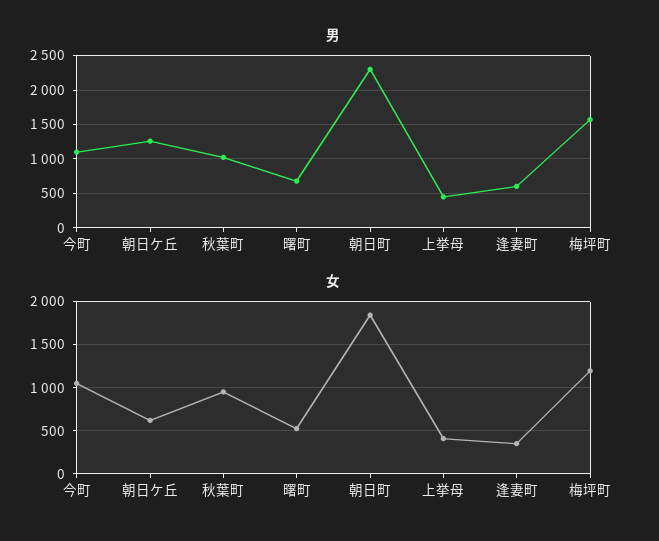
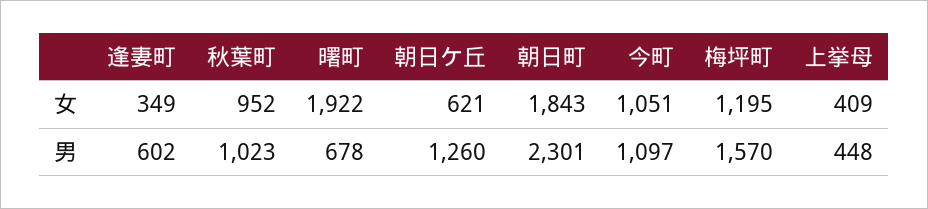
女, 曙町: 500 -> 1922

